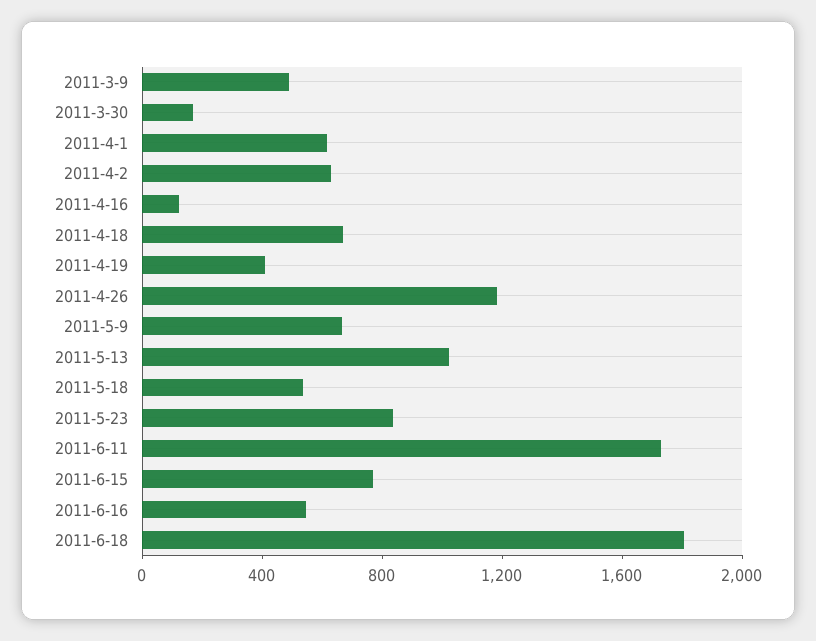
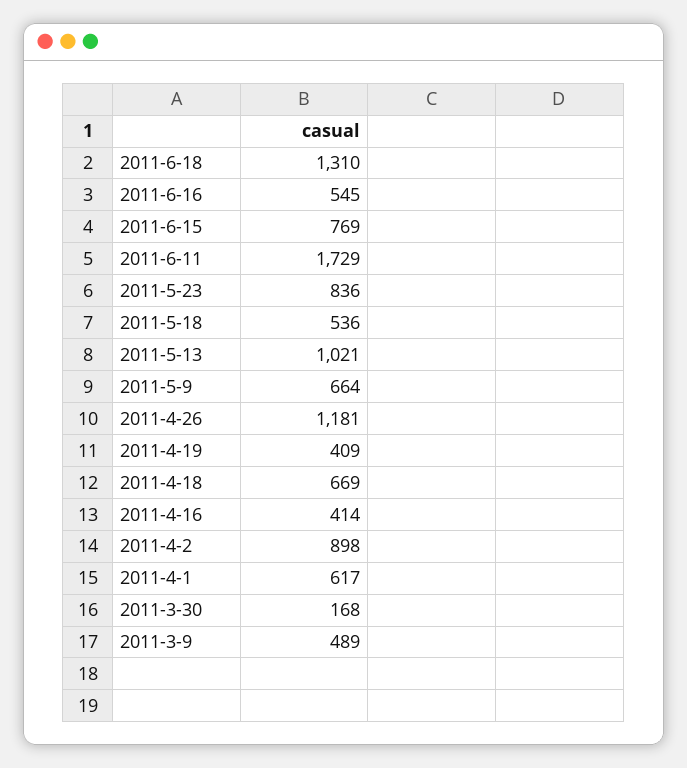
2011-4-2: 600 -> 898
2011-4-16: 100 -> 414
2011-6-18: 1800 -> 1310

